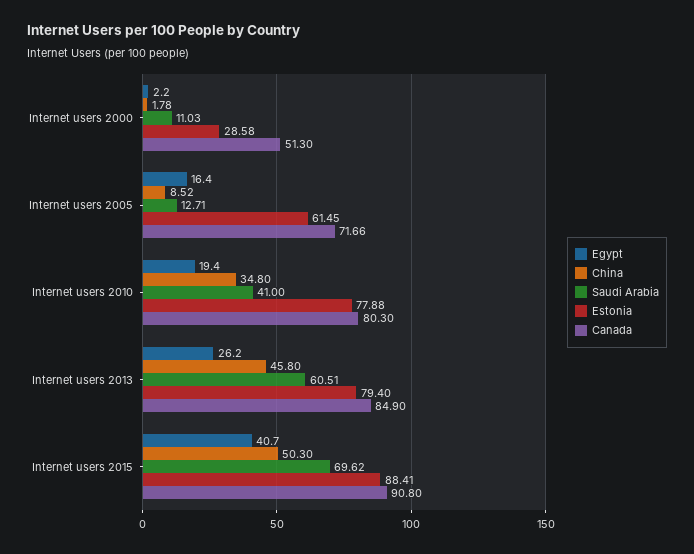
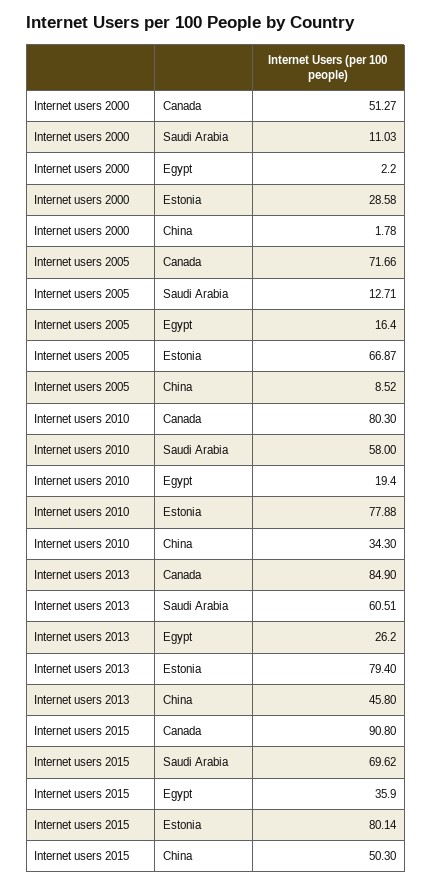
Canada, Internet users 2000: 51.3 -> 51.27
Estonia, Internet users 2005: 61.45 -> 66.87
China, Internet users 2010: 34.8 -> 34.3
Saudi Arabia, Internet users 2010: 41 -> 58
Egypt, Internet users 2015: 40.7 -> 35.9
Estonia, Internet users 2015: 88.41 -> 80.14

